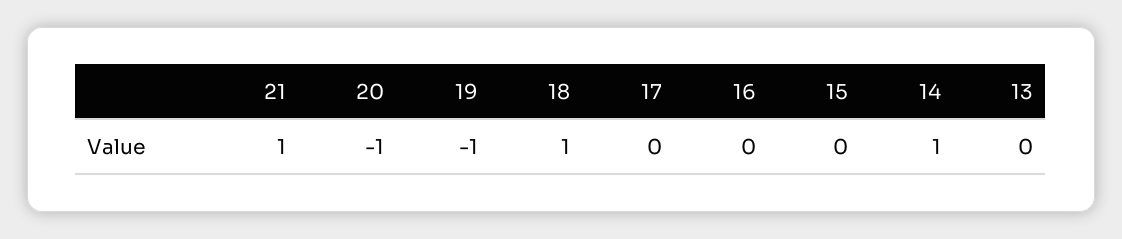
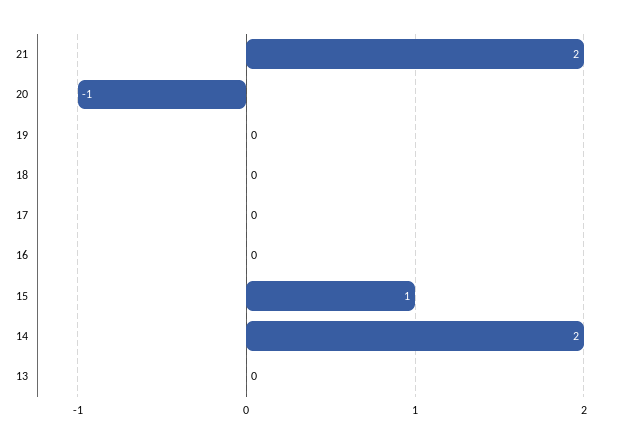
21: 1 -> 2
19: -1 -> 0
18: 1 -> 0
15: 0 -> 1
14: 1 -> 2

